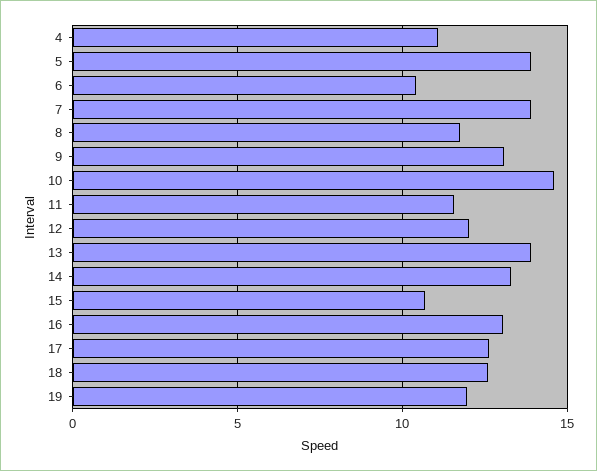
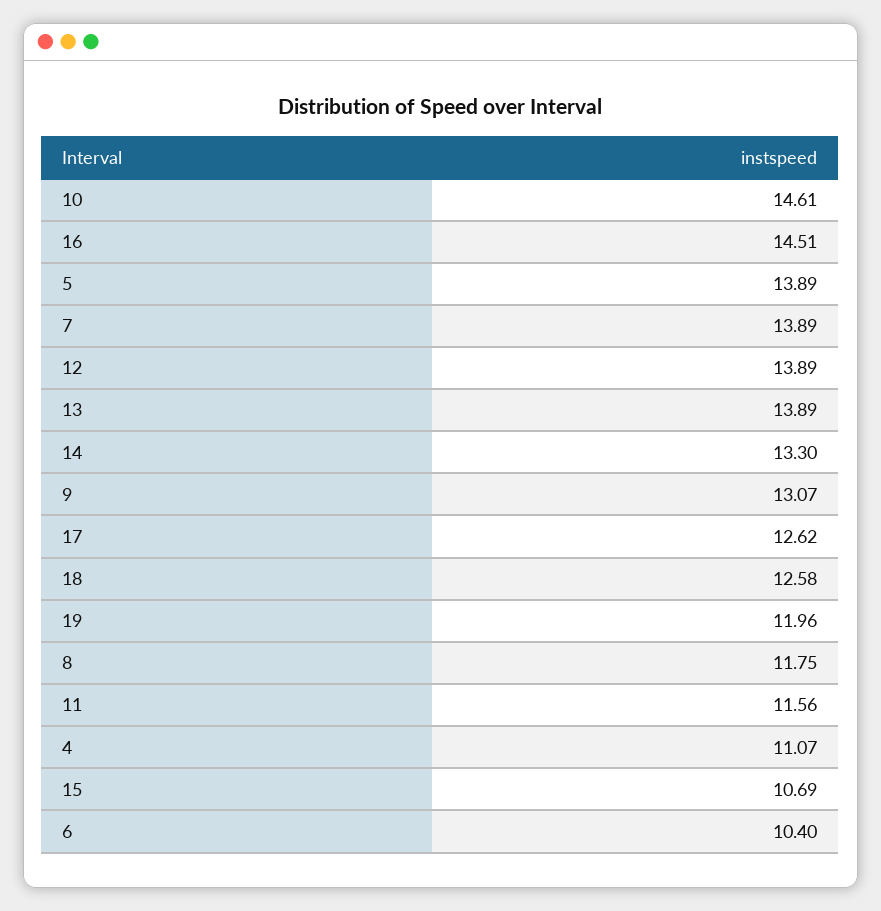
12: 12 -> 13.89
16: 13 -> 14.51

